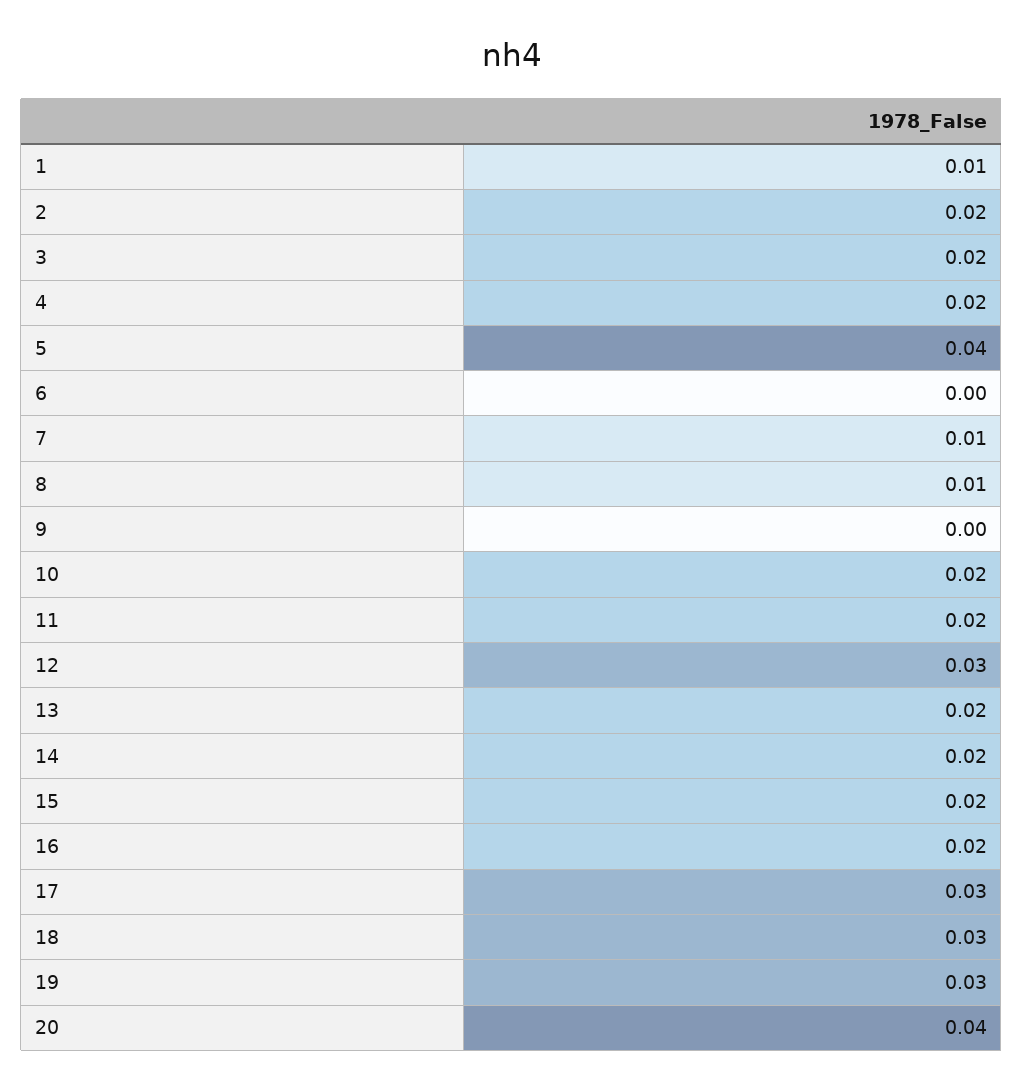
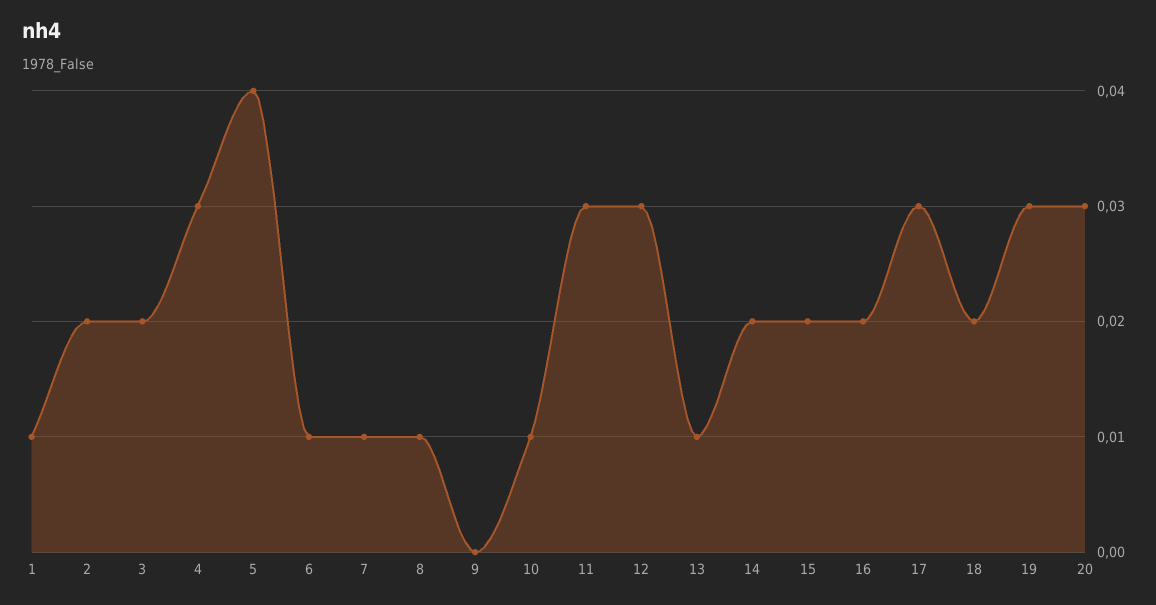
4: 0.02 -> 0.03
6: 0 -> 0.01
10: 0.02 -> 0.01
11: 0.02 -> 0.03
13: 0.02 -> 0.01
18: 0.03 -> 0.02
20: 0.04 -> 0.03

